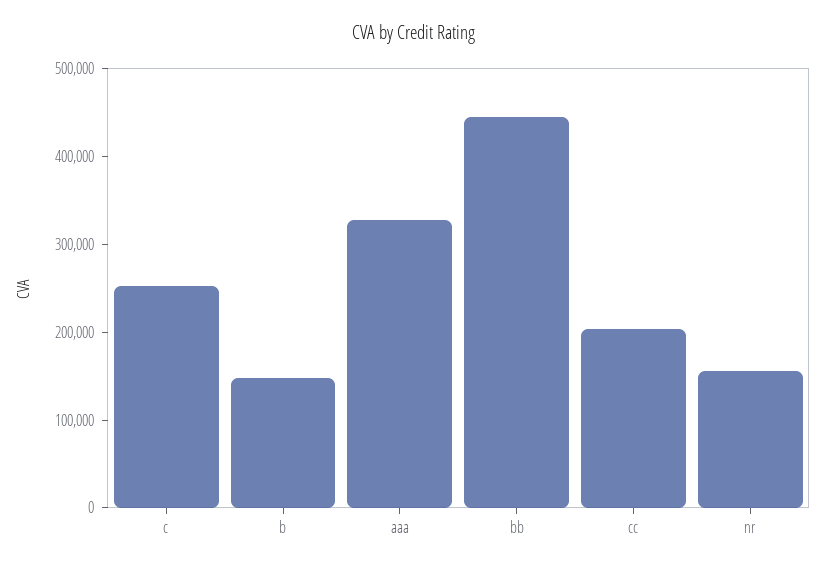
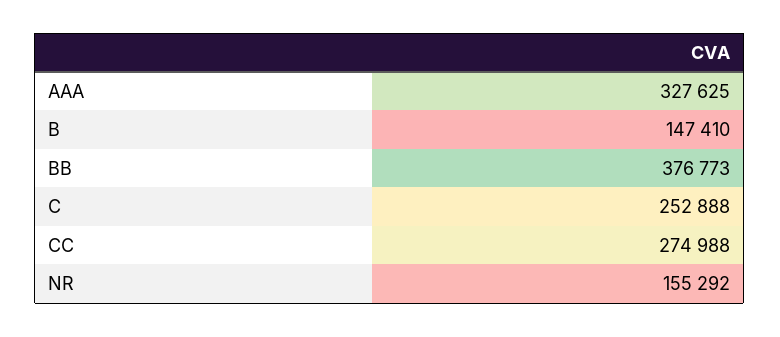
bb: 440000 -> 376773
cc: 200000 -> 274988

